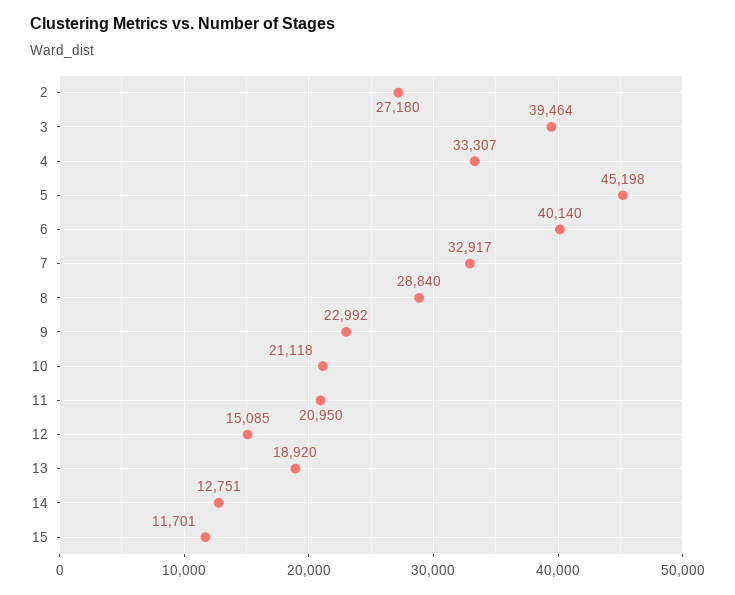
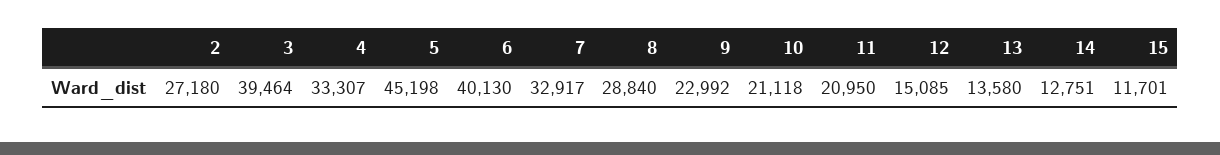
6: 40140 -> 40130
13: 18920 -> 13580

